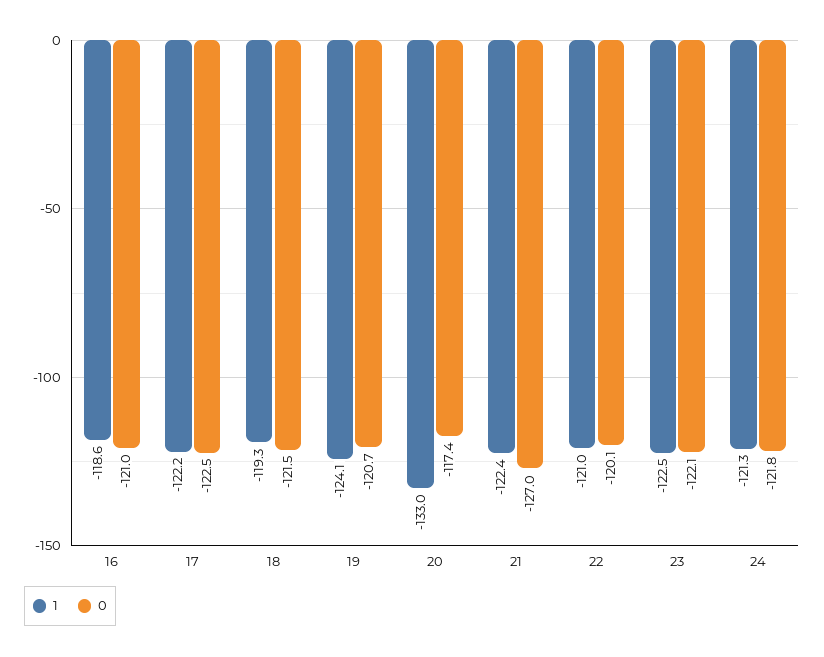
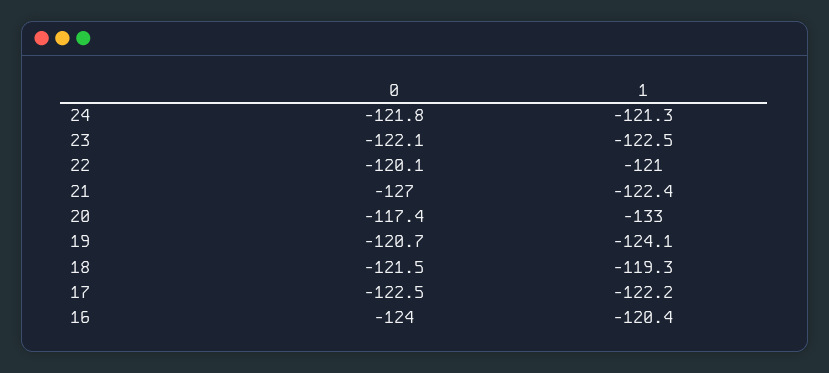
1, 16: -118.6 -> -120.4
0, 16: -121 -> -124

